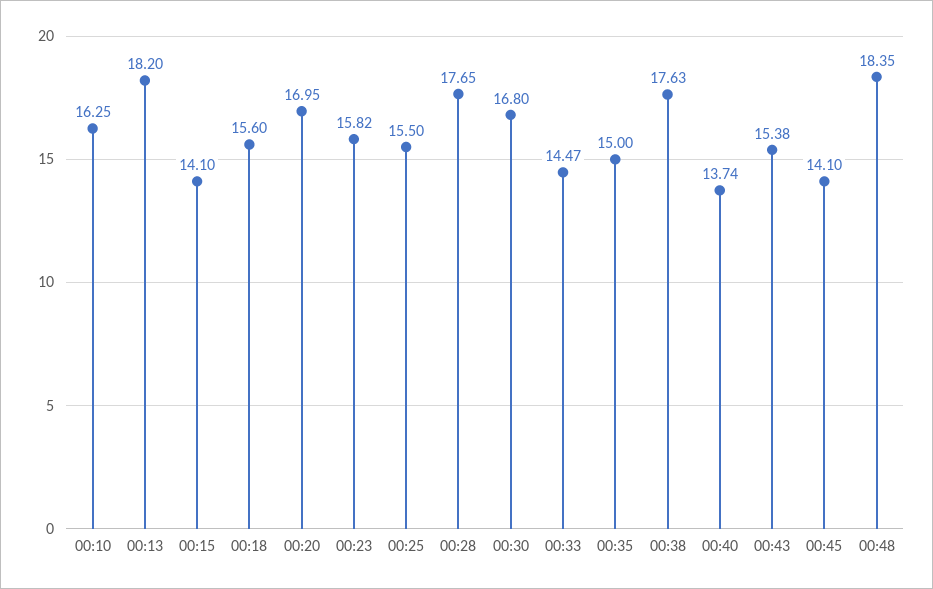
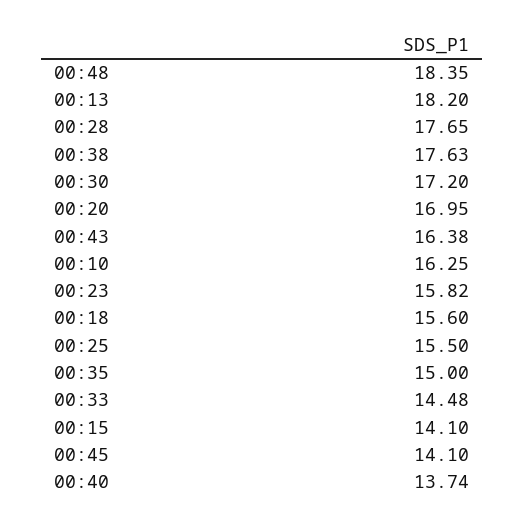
00:30: 16.8 -> 17.2
00:33: 14.47 -> 14.48
00:43: 15.38 -> 16.38

